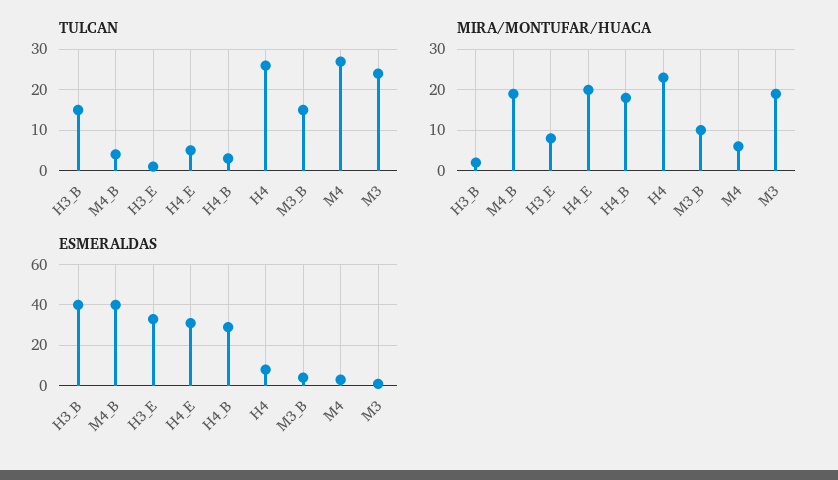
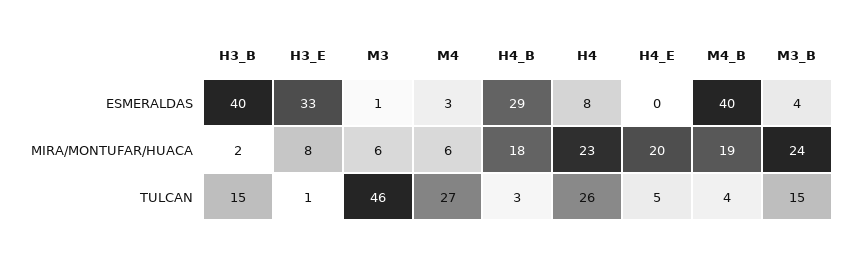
TULCAN, M3: 25 -> 46
MIRA/MONTUFAR/HUACA, M3_B: 10 -> 24
MIRA/MONTUFAR/HUACA, M3: 20 -> 6
ESMERALDAS, H4_E: 30 -> 0

